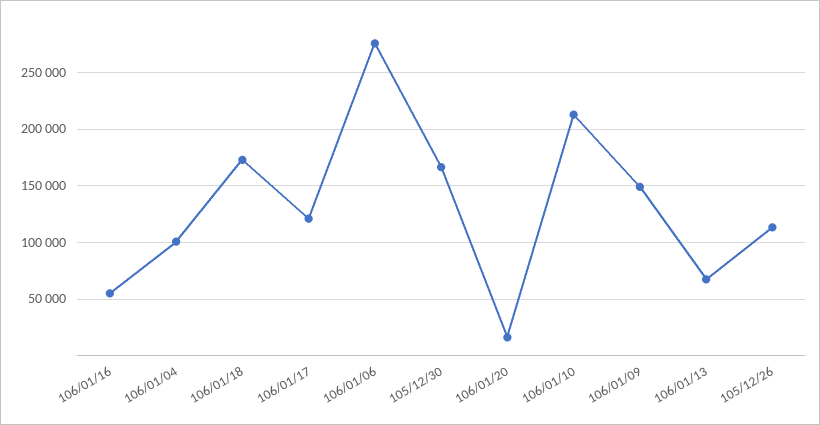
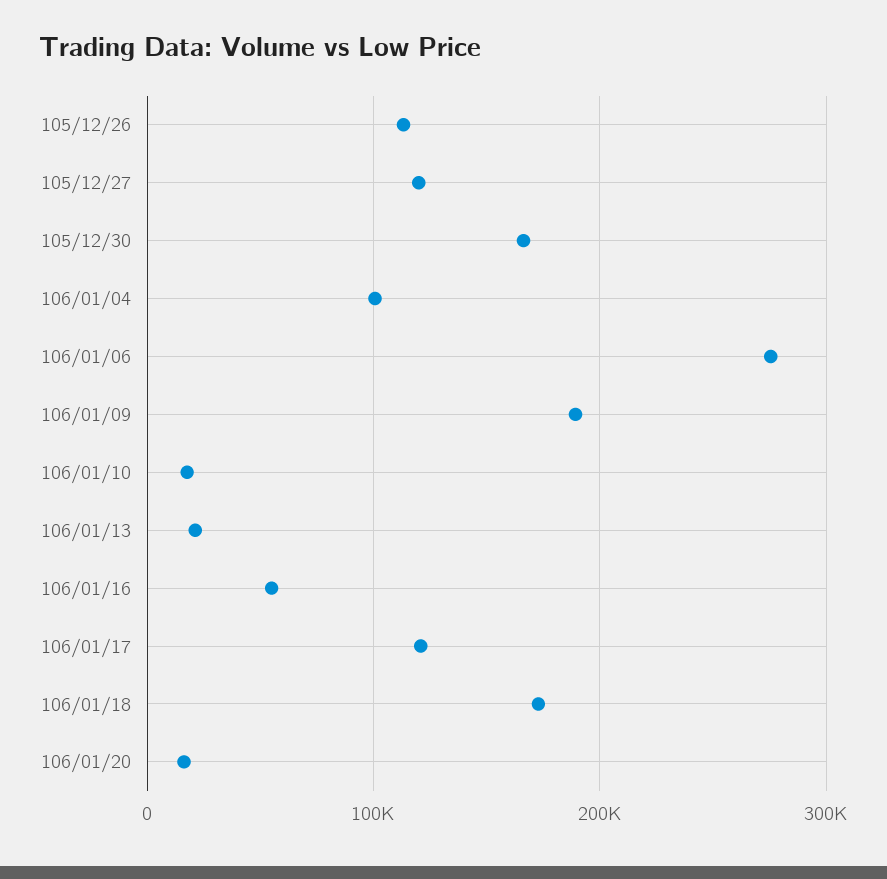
106/01/10: 210000 -> 20000
106/01/09: 150000 -> 190000
106/01/13: 70000 -> 20000
105/12/27: none -> 120000

